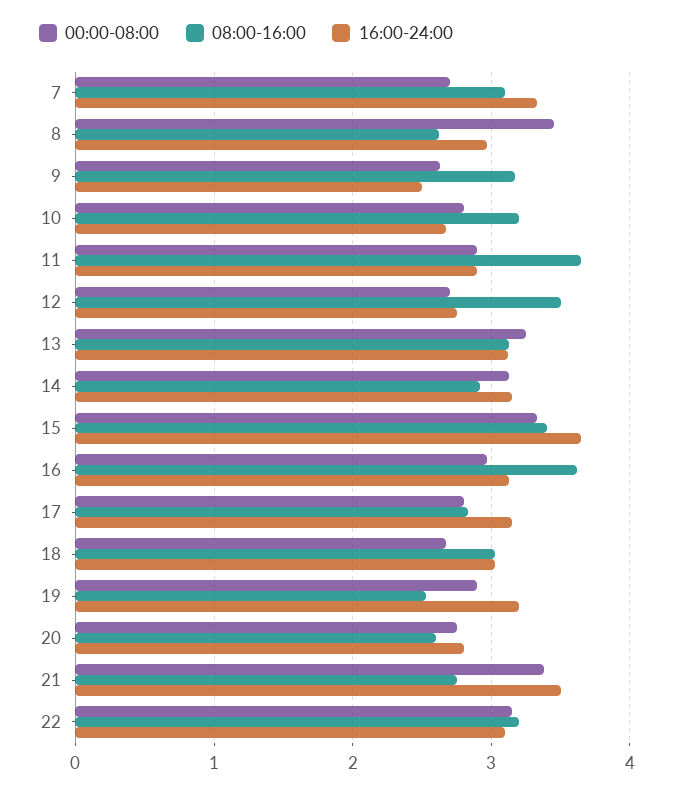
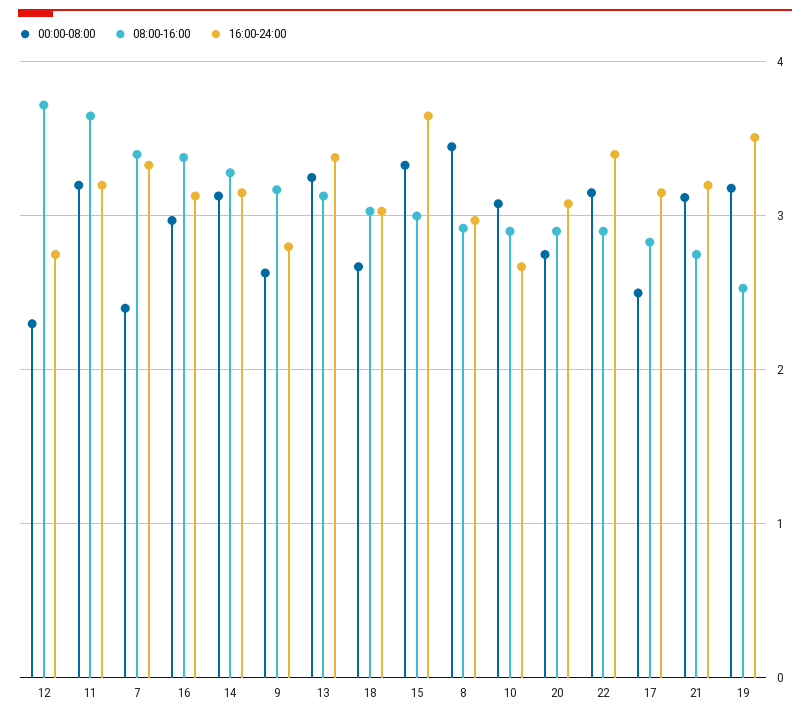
00:00-08:00, 7: 2.7 -> 2.4
08:00-16:00, 7: 3.1 -> 3.4
08:00-16:00, 8: 2.6 -> 2.9
16:00-24:00, 9: 2.5 -> 2.8
00:00-08:00, 10: 2.8 -> 3.1
08:00-16:00, 10: 3.2 -> 2.9
00:00-08:00, 11: 2.9 -> 3.2
16:00-24:00, 11: 2.9 -> 3.2
00:00-08:00, 12: 2.7 -> 2.3
08:00-16:00, 12: 3.5 -> 3.7
16:00-24:00, 13: 3.1 -> 3.4
08:00-16:00, 14: 2.9 -> 3.3
08:00-16:00, 15: 3.4 -> 3
08:00-16:00, 16: 3.6 -> 3.4
00:00-08:00, 17: 2.8 -> 2.5
00:00-08:00, 19: 2.9 -> 3.2
16:00-24:00, 19: 3.2 -> 3.5
08:00-16:00, 20: 2.6 -> 2.9
16:00-24:00, 20: 2.8 -> 3.1
00:00-08:00, 21: 3.4 -> 3.1
16:00-24:00, 21: 3.5 -> 3.2
08:00-16:00, 22: 3.2 -> 2.9
16:00-24:00, 22: 3.1 -> 3.4

